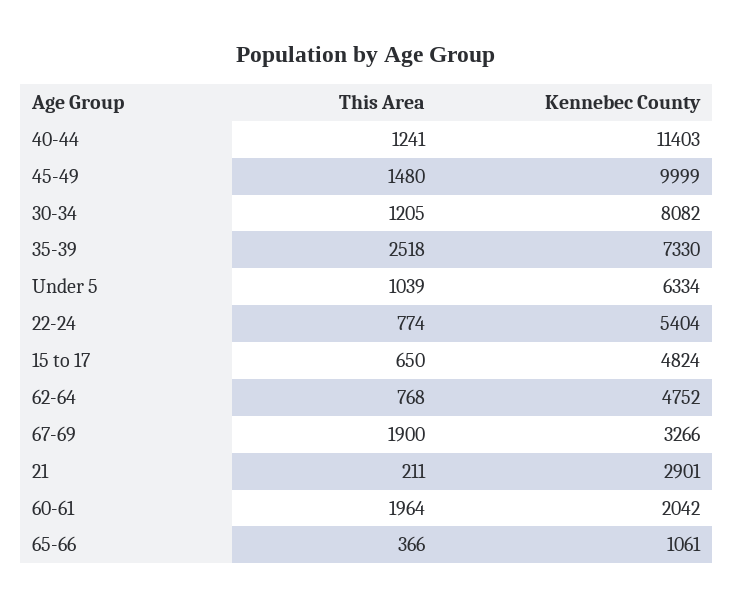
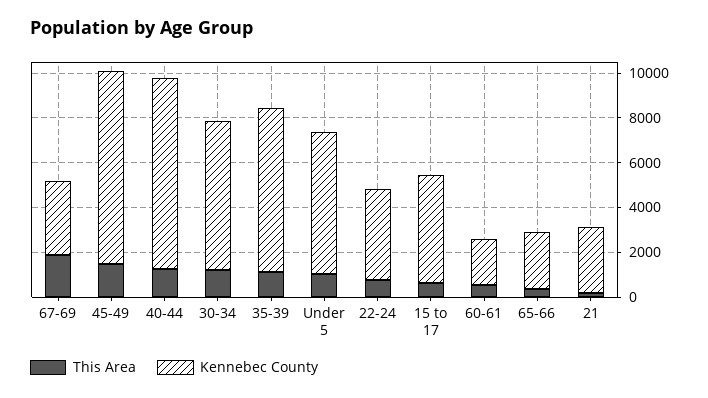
Kennebec County, 40-44: 11403 -> 8500
Kennebec County, 45-49: 9999 -> 8500
Kennebec County, 30-34: 8082 -> 6500
This Area, 35-39: 2518 -> 1000
Kennebec County, 22-24: 5404 -> 4000
This Area, 62-64: 768 -> none
Kennebec County, 62-64: 4752 -> none
This Area, 60-61: 1964 -> 500
Kennebec County, 65-66: 1061 -> 2500

